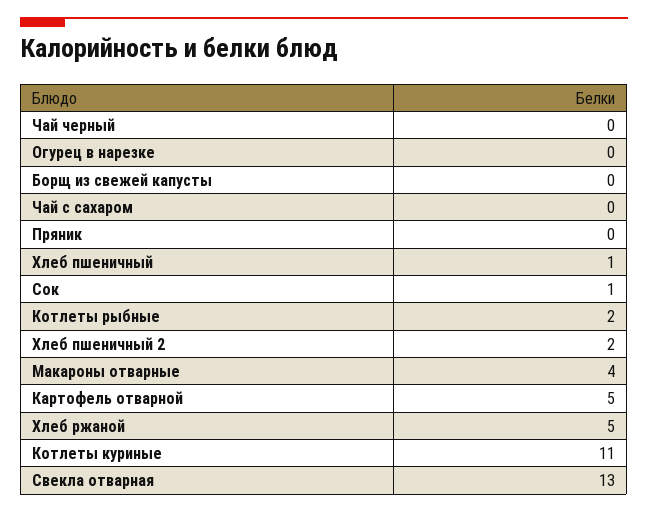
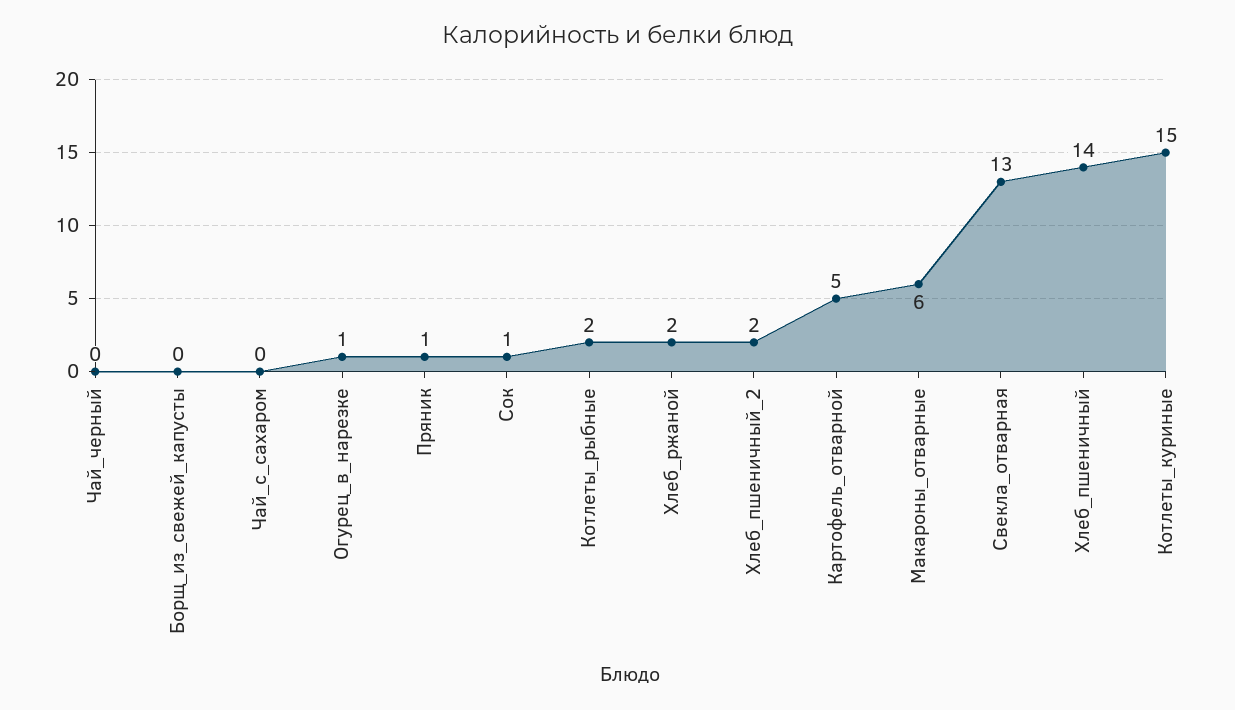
Огурец в нарезке: 0 -> 1
Пряник: 0 -> 1
Хлеб пшеничный: 1 -> 14
Макароны отварные: 4 -> 6
Хлеб ржаной: 5 -> 2
Котлеты куриные: 11 -> 15

